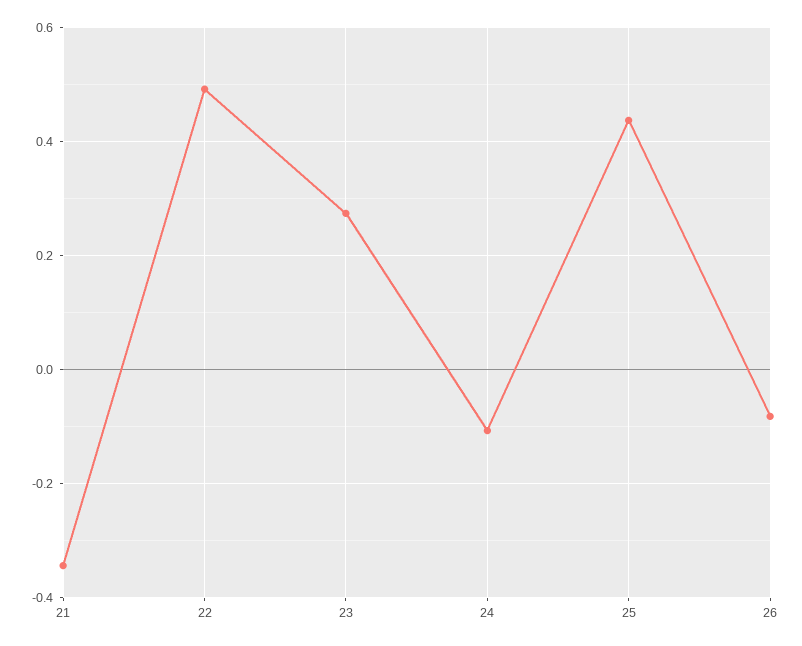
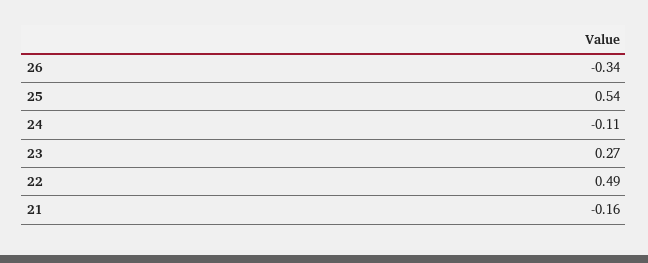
21: -0.34 -> -0.16
25: 0.44 -> 0.54
26: -0.08 -> -0.34

